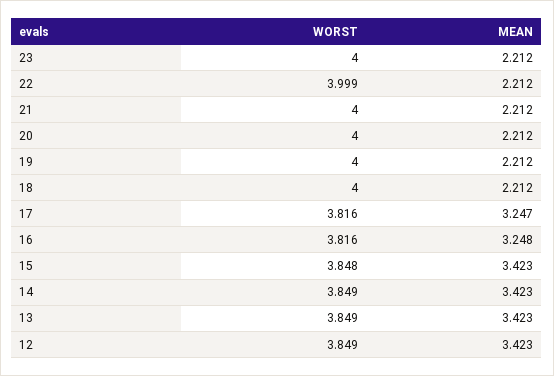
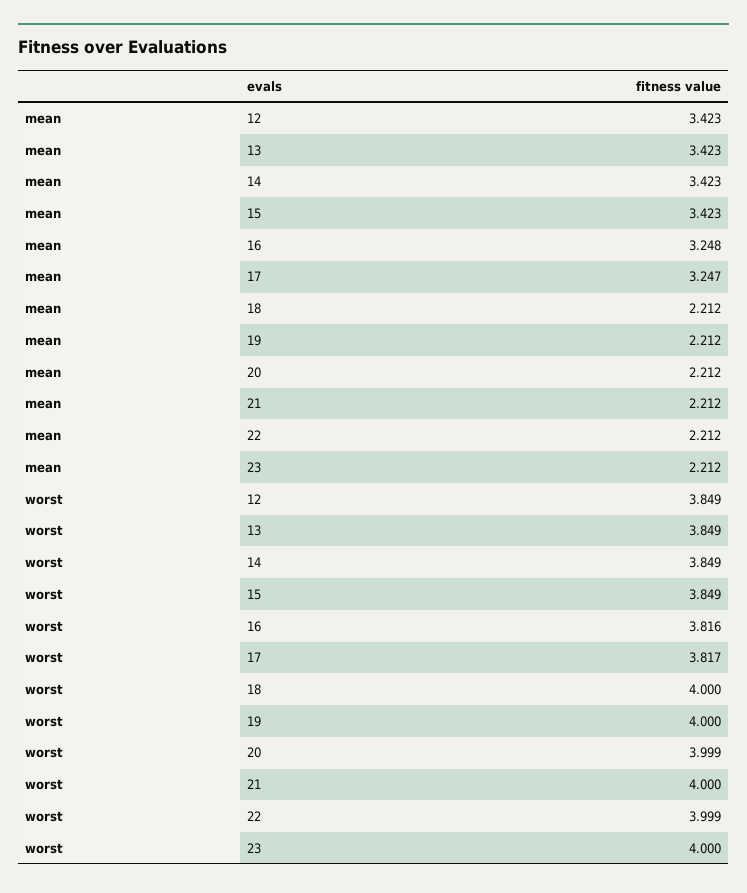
WORST, 20: 4 -> 3.999
WORST, 17: 3.816 -> 3.817
WORST, 15: 3.848 -> 3.849

